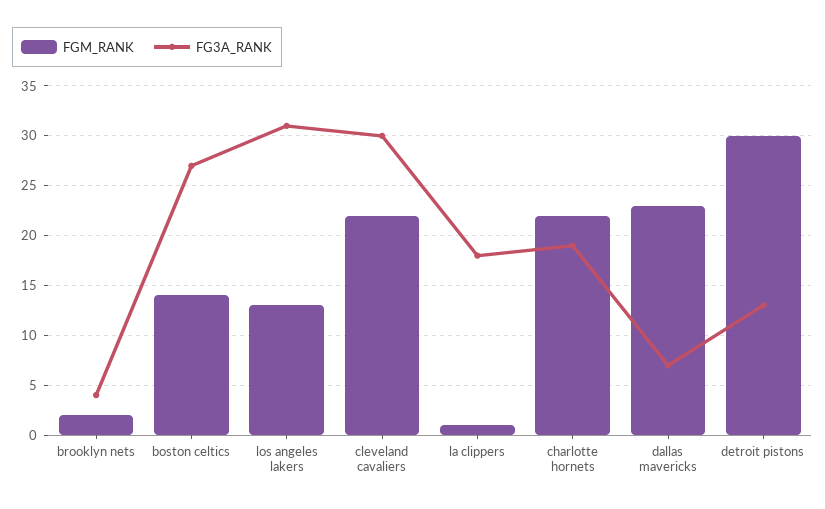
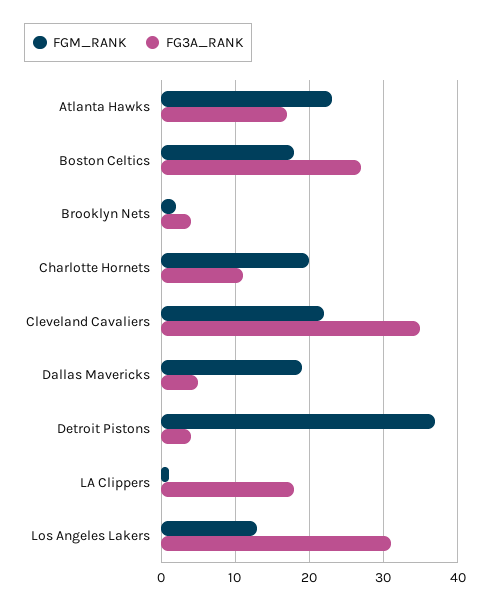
FGM_RANK, boston celtics: 14 -> 18
FG3A_RANK, cleveland cavaliers: 30 -> 35
FGM_RANK, charlotte hornets: 22 -> 20
FG3A_RANK, charlotte hornets: 19 -> 11
FGM_RANK, dallas mavericks: 23 -> 19
FG3A_RANK, dallas mavericks: 7 -> 5
FGM_RANK, detroit pistons: 30 -> 37
FG3A_RANK, detroit pistons: 13 -> 4
FGM_RANK, Atlanta Hawks: none -> 23
FG3A_RANK, Atlanta Hawks: none -> 17

